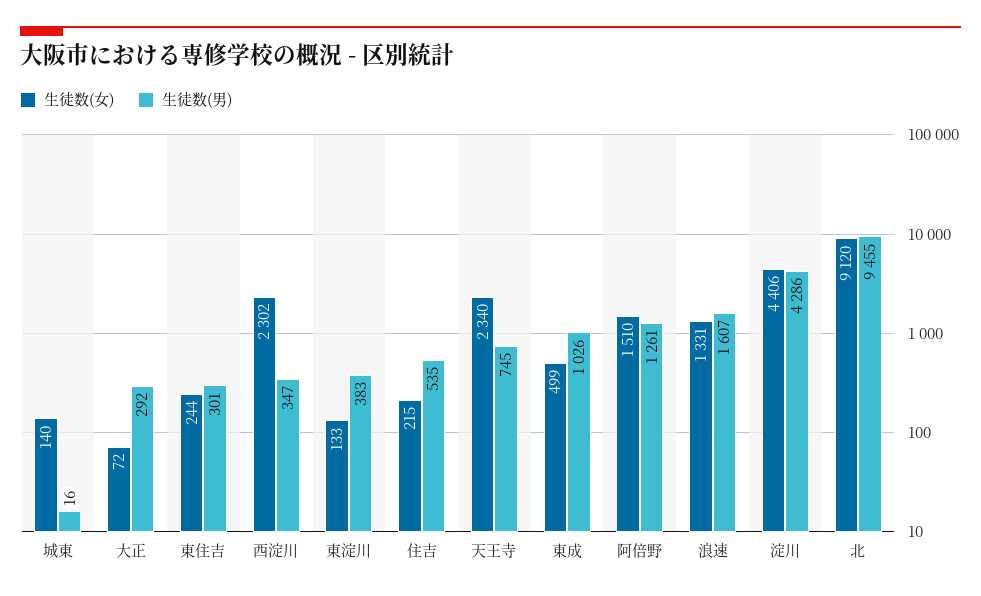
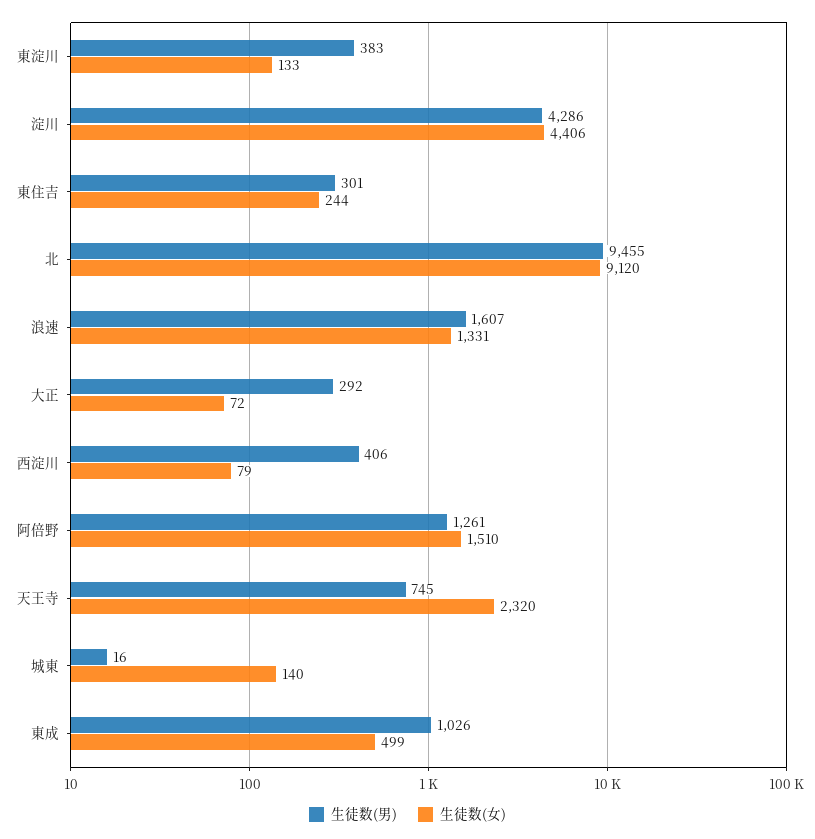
生徒数(女), 西淀川: 2302 -> 79
生徒数(男), 西淀川: 347 -> 406
生徒数(女), 住吉: 215 -> none
生徒数(男), 住吉: 535 -> none
生徒数(女), 天王寺: 2340 -> 2320

